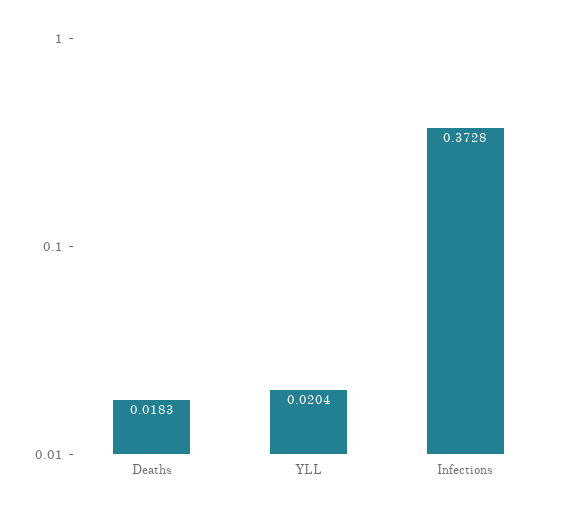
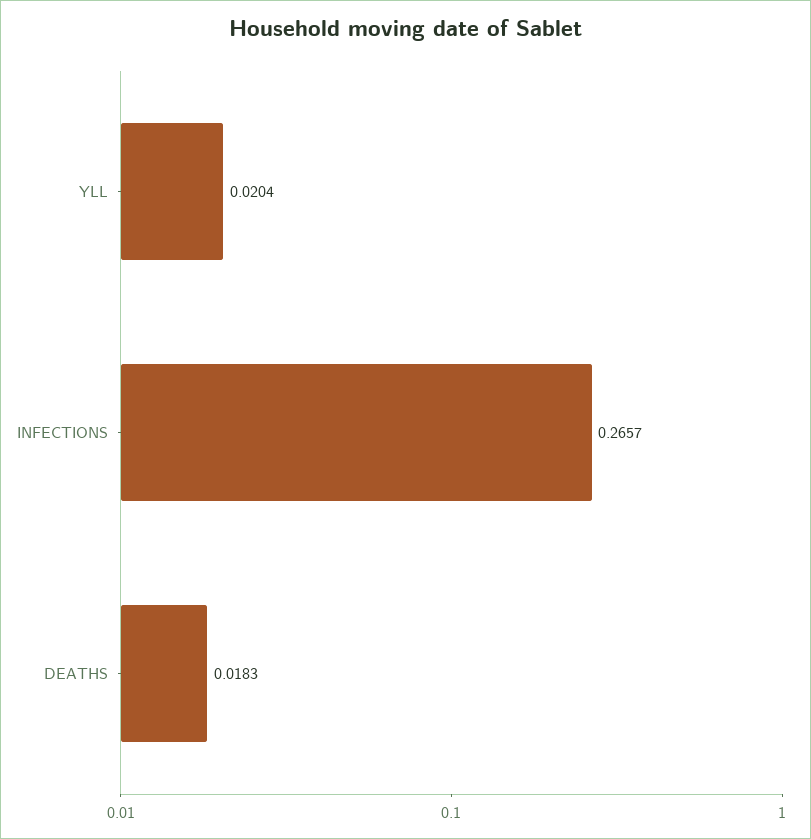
Infections: 0.3728 -> 0.2657

